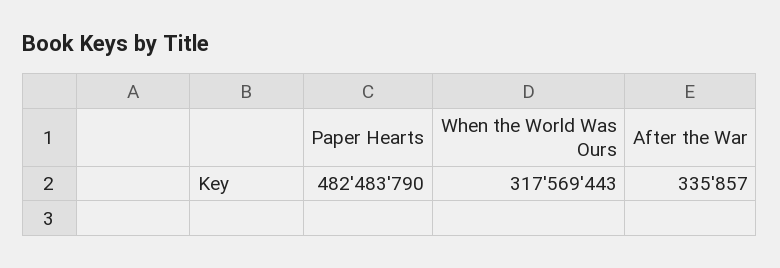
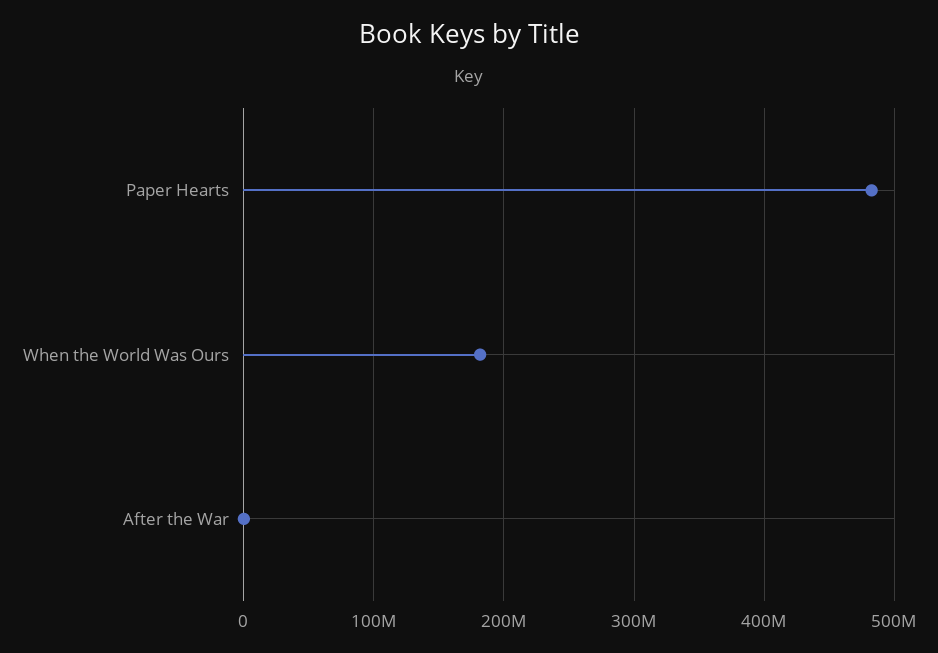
When the World Was Ours: 317569443 -> 180000000

